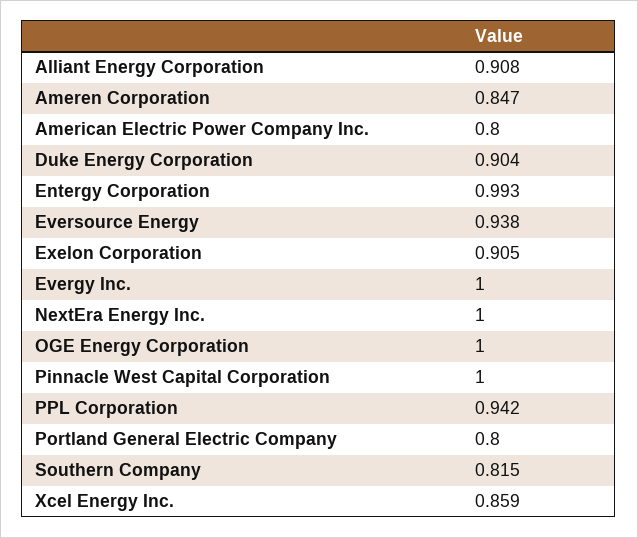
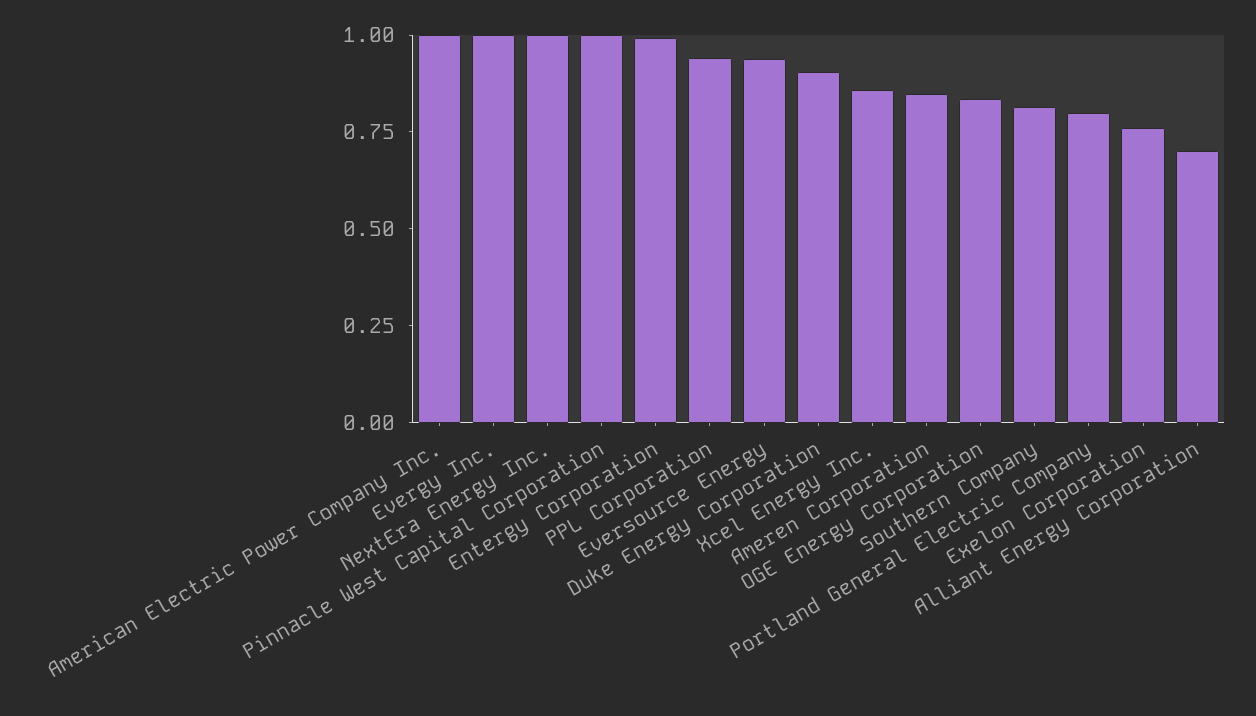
Alliant Energy Corporation: 0.908 -> 0.7
American Electric Power Company Inc.: 0.8 -> 1
Exelon Corporation: 0.905 -> 0.75
OGE Energy Corporation: 1 -> 0.85

